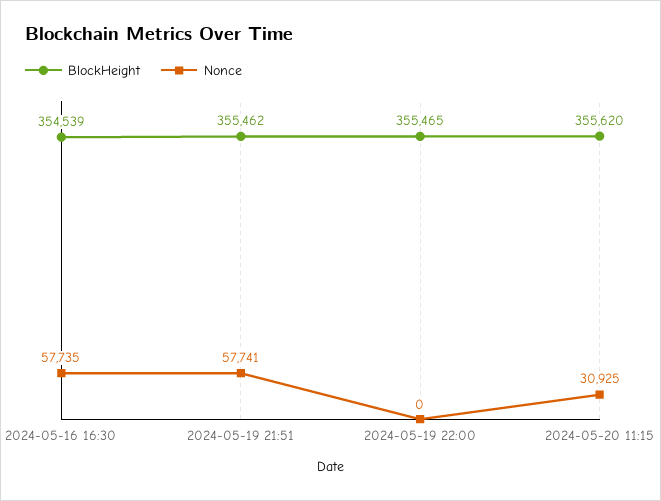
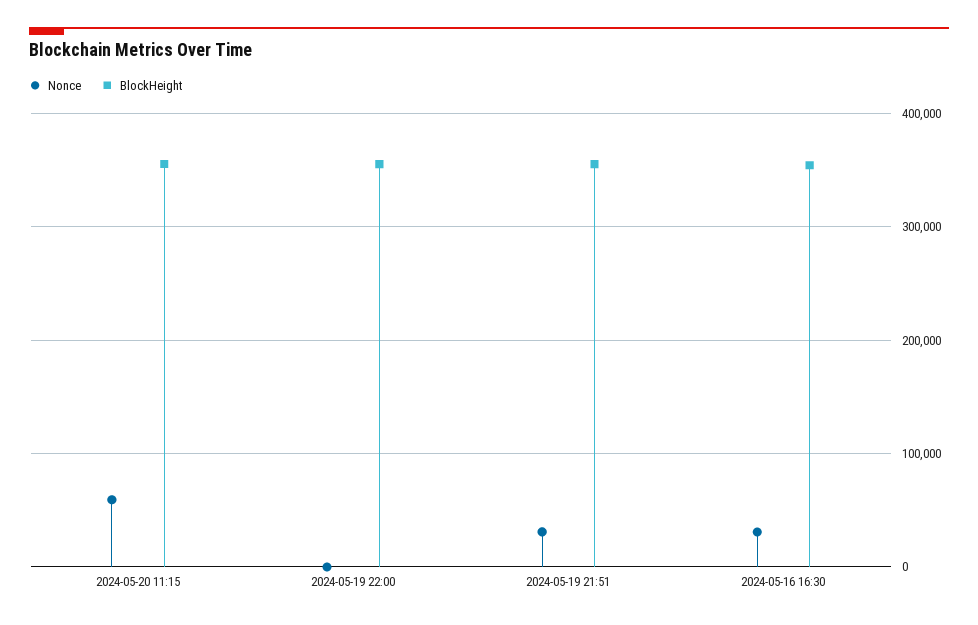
Nonce, 2024-05-16 16:30: 57735 -> 30000
Nonce, 2024-05-19 21:51: 57741 -> 30000
Nonce, 2024-05-20 11:15: 30925 -> 60000

